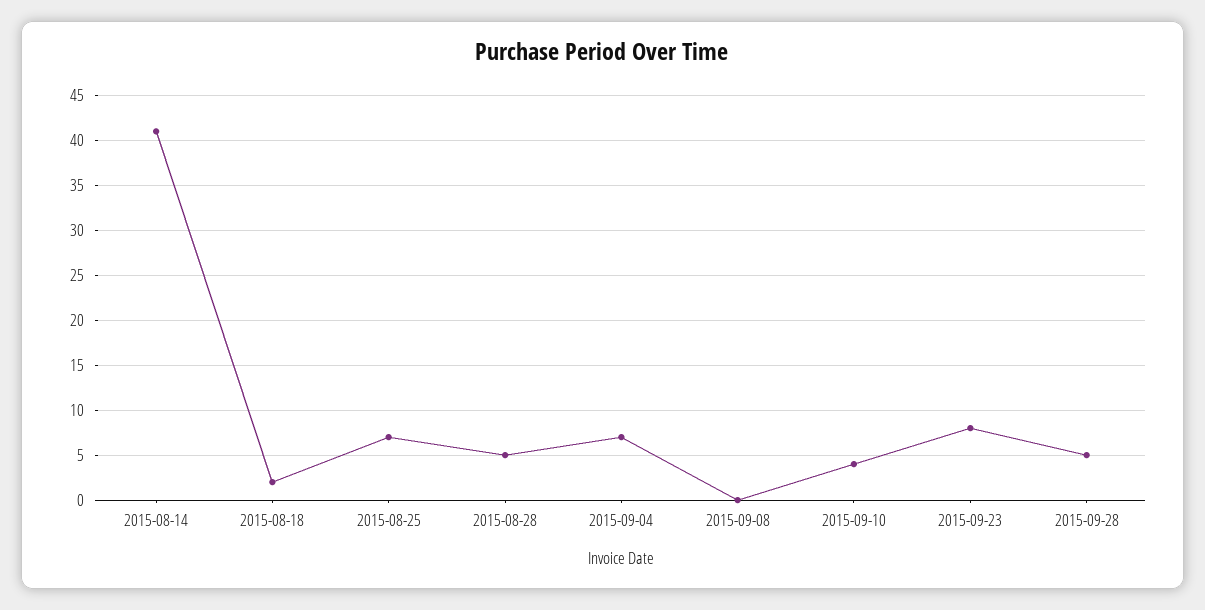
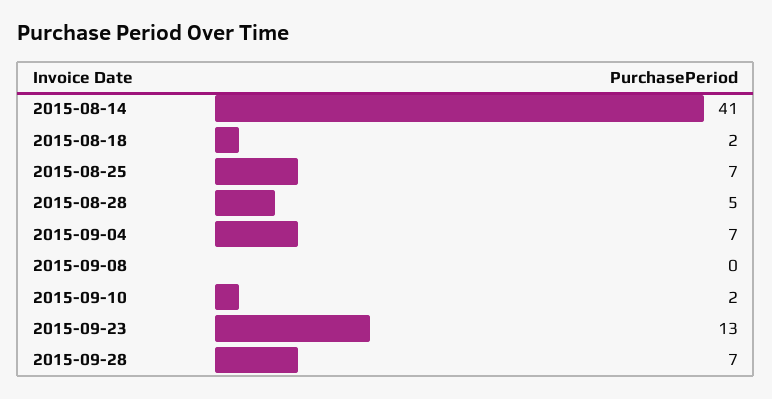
2015-09-10: 4 -> 2
2015-09-23: 8 -> 13
2015-09-28: 5 -> 7

